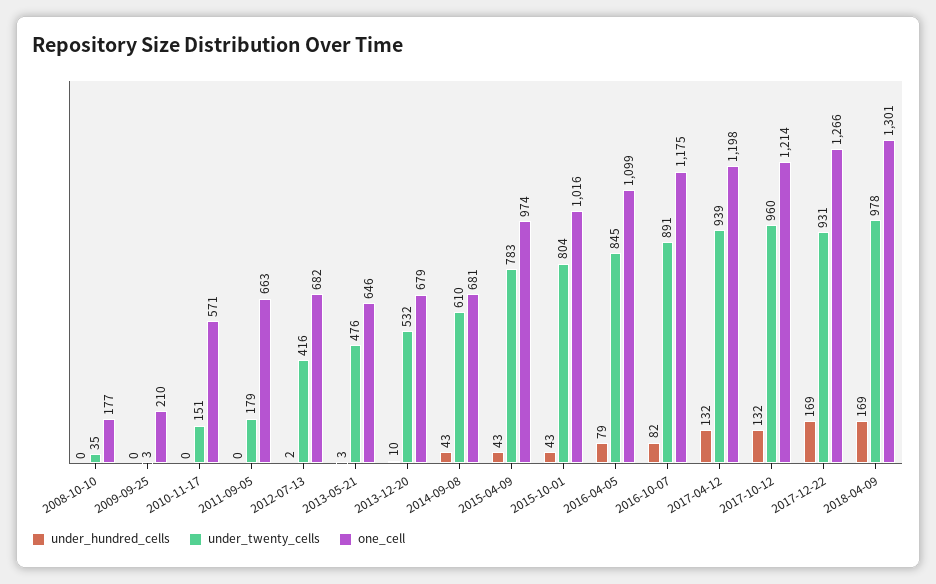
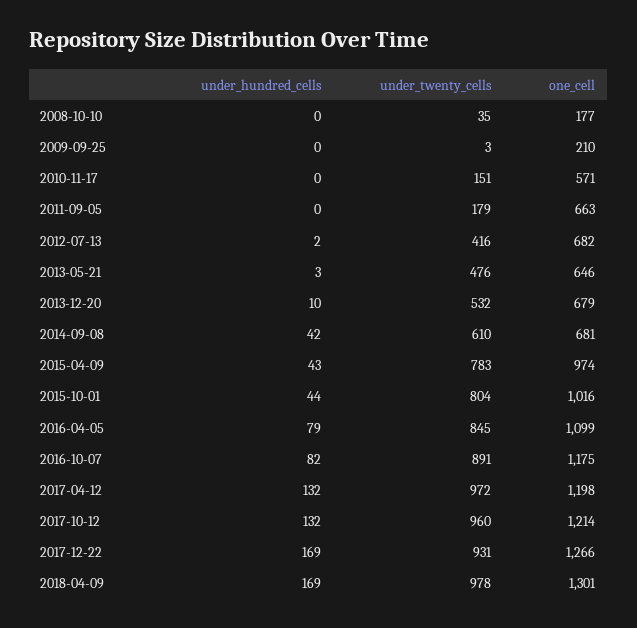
under_hundred_cells, 2014-09-08: 43 -> 42
under_hundred_cells, 2015-10-01: 43 -> 44
under_twenty_cells, 2017-04-12: 939 -> 972

